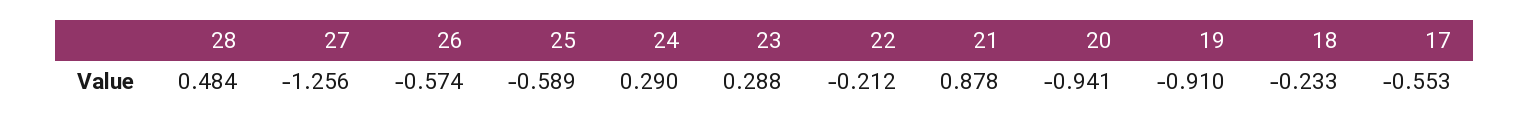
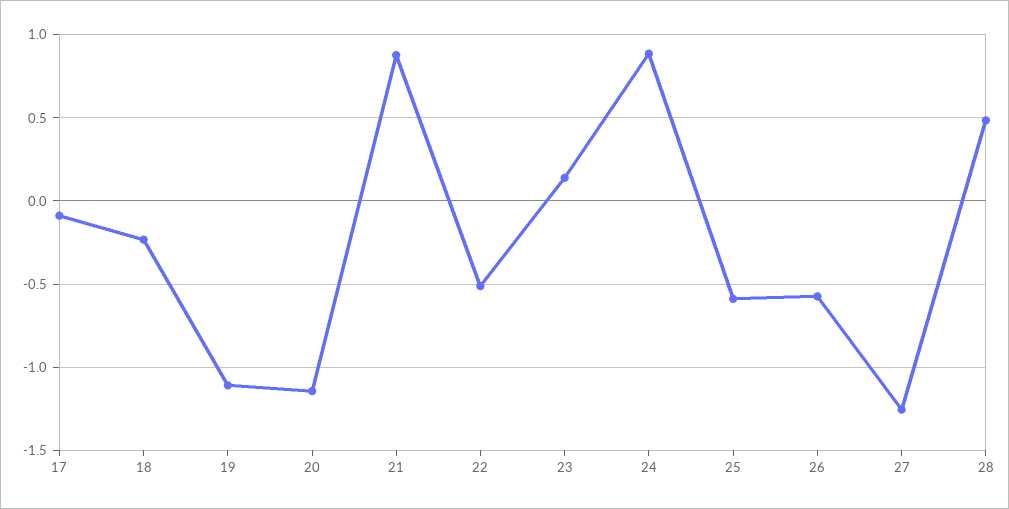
24: 0.29 -> 0.9
23: 0.288 -> 0.15
22: -0.212 -> -0.5
20: -0.941 -> -1.15
19: -0.91 -> -1.1
17: -0.553 -> -0.1

